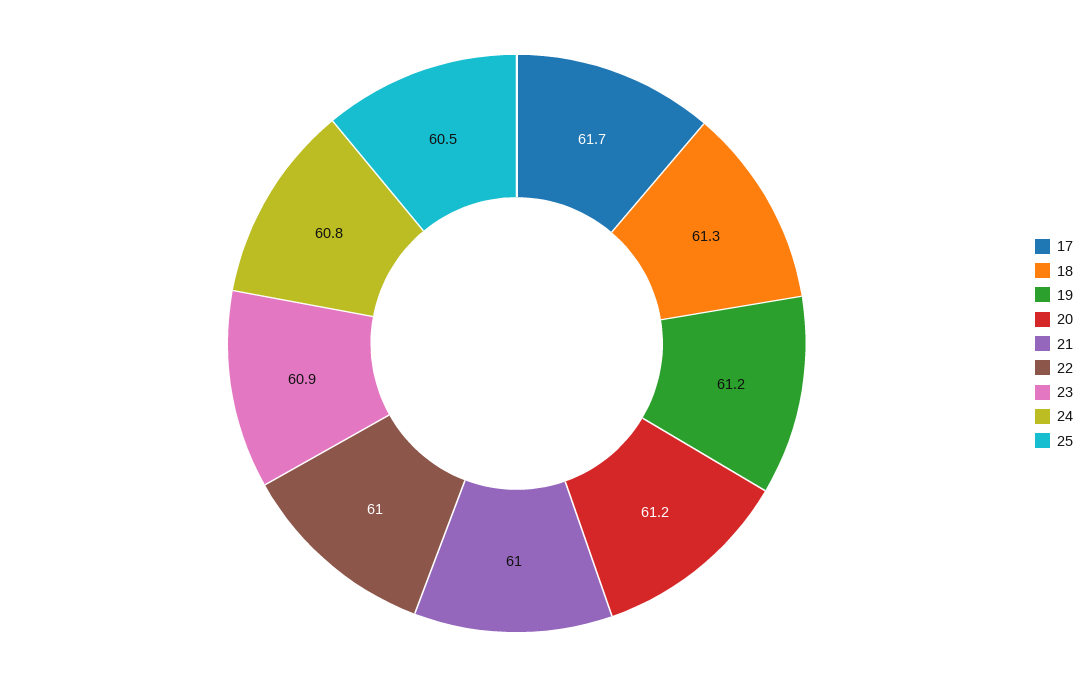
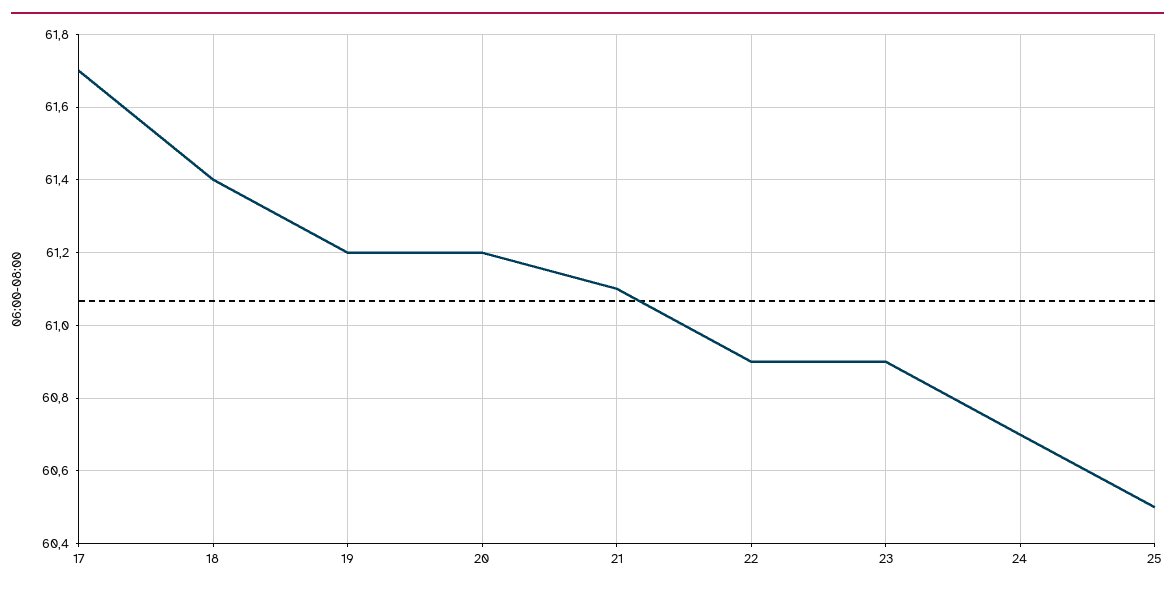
18: 61.3 -> 61.4
21: 61 -> 61.1
22: 61 -> 60.9
24: 60.8 -> 60.7

